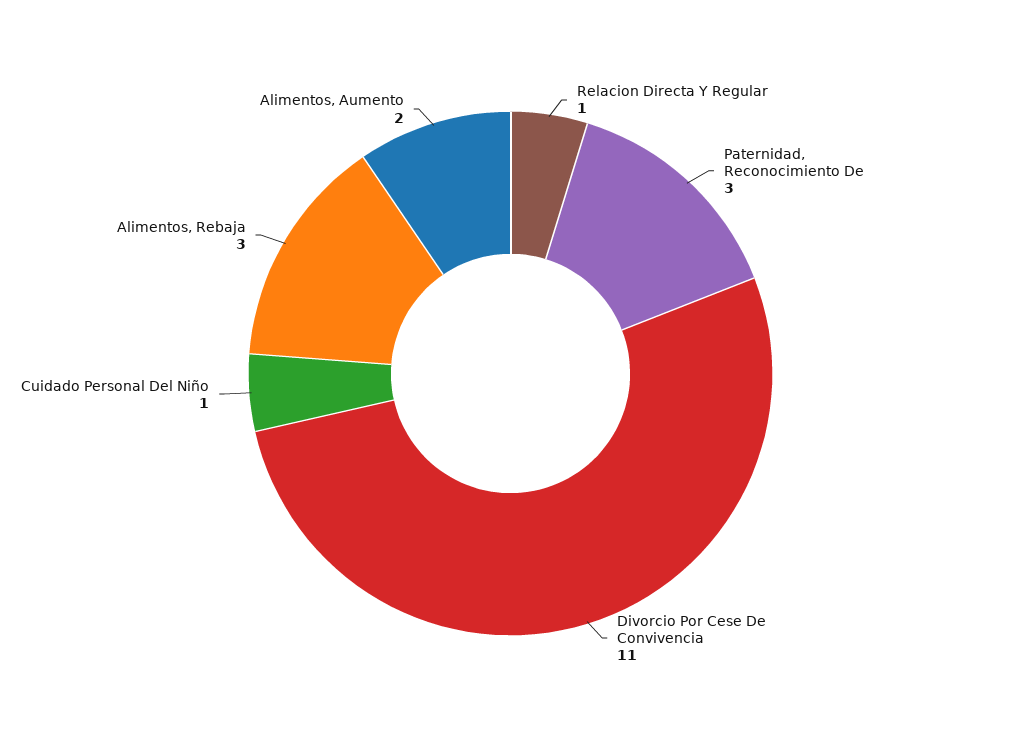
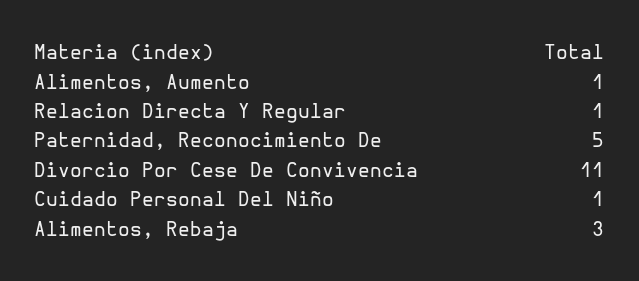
Paternidad, Reconocimiento De: 3 -> 5
Alimentos, Aumento: 2 -> 1

